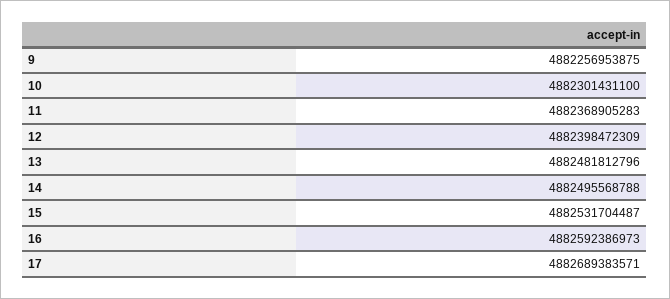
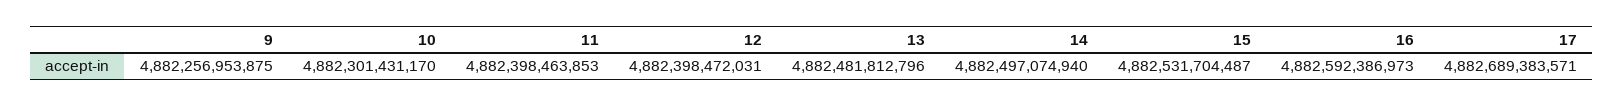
10: 4882301431100 -> 4882301431170
11: 4882368905283 -> 4882398463853
12: 4882398472309 -> 4882398472031
14: 4882495568788 -> 4882497074940

